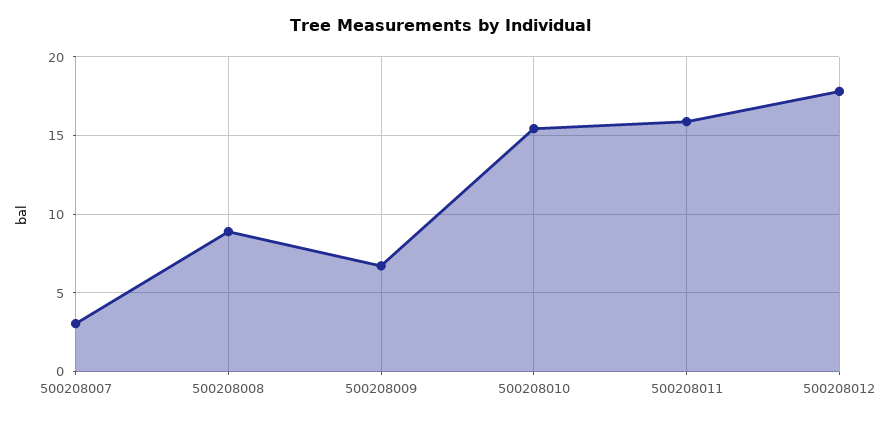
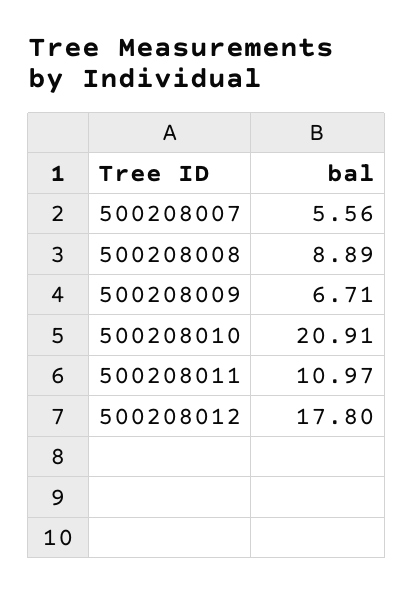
500208007: 3 -> 5.56
500208010: 15.5 -> 20.91
500208011: 16 -> 10.97

